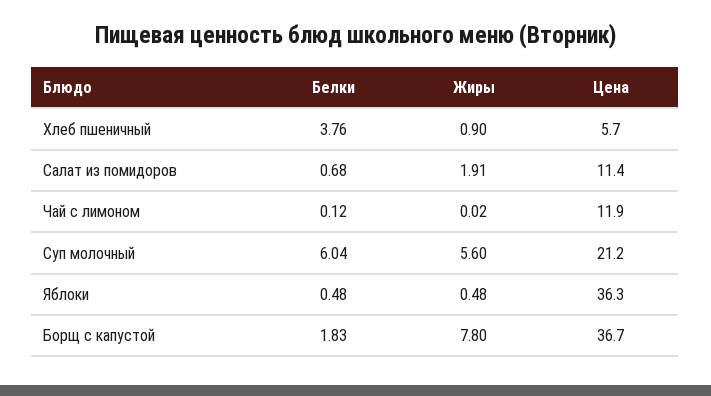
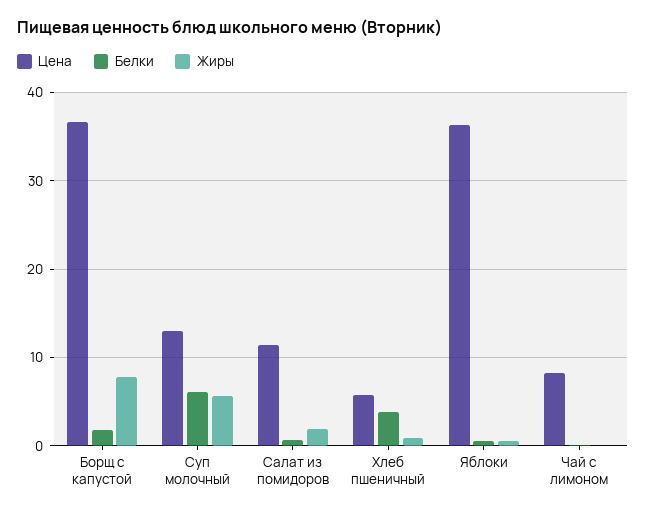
Цена, Чай с лимоном: 11.9 -> 8
Цена, Суп молочный: 21.2 -> 13

